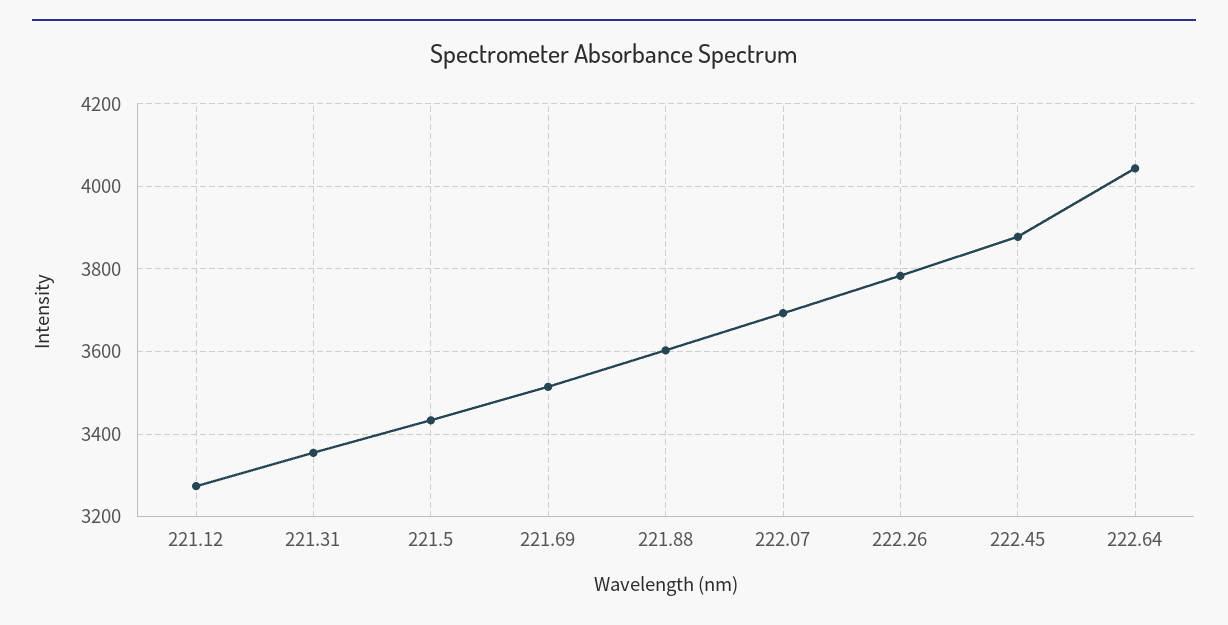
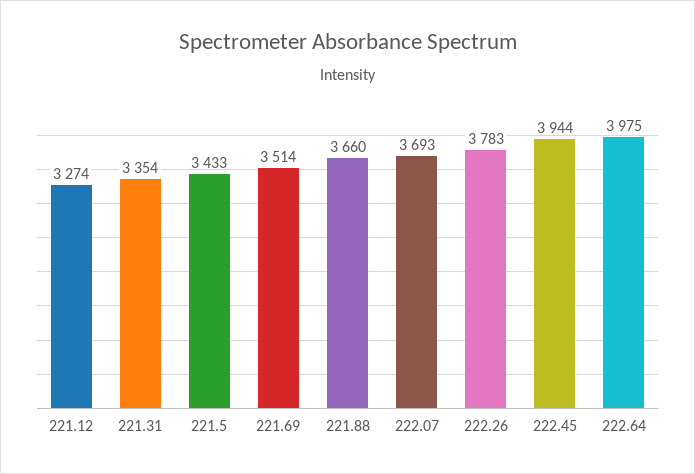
221.88: 3600 -> 3660
222.45: 3880 -> 3944
222.64: 4040 -> 3975

